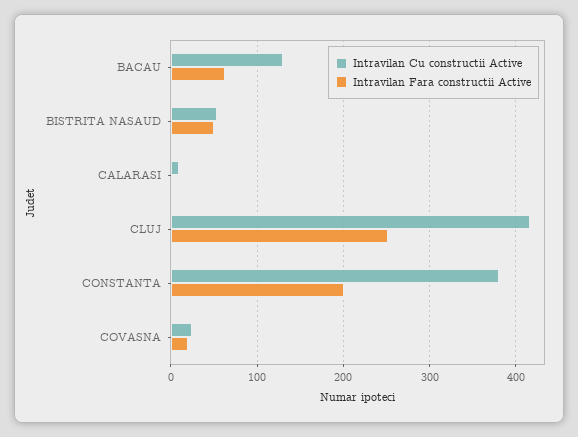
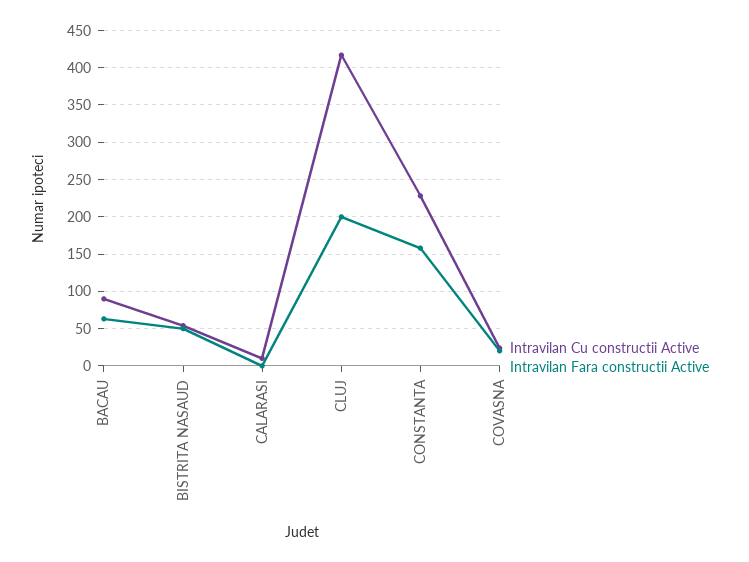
Intravilan Cu constructii Active, BACAU: 130 -> 90
Intravilan Fara constructii Active, CLUJ: 250 -> 200
Intravilan Cu constructii Active, CONSTANTA: 380 -> 230
Intravilan Fara constructii Active, CONSTANTA: 200 -> 160

